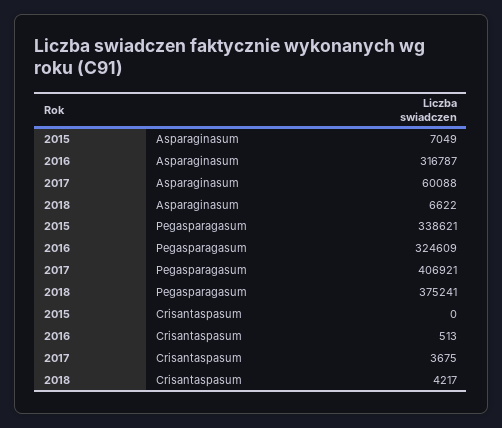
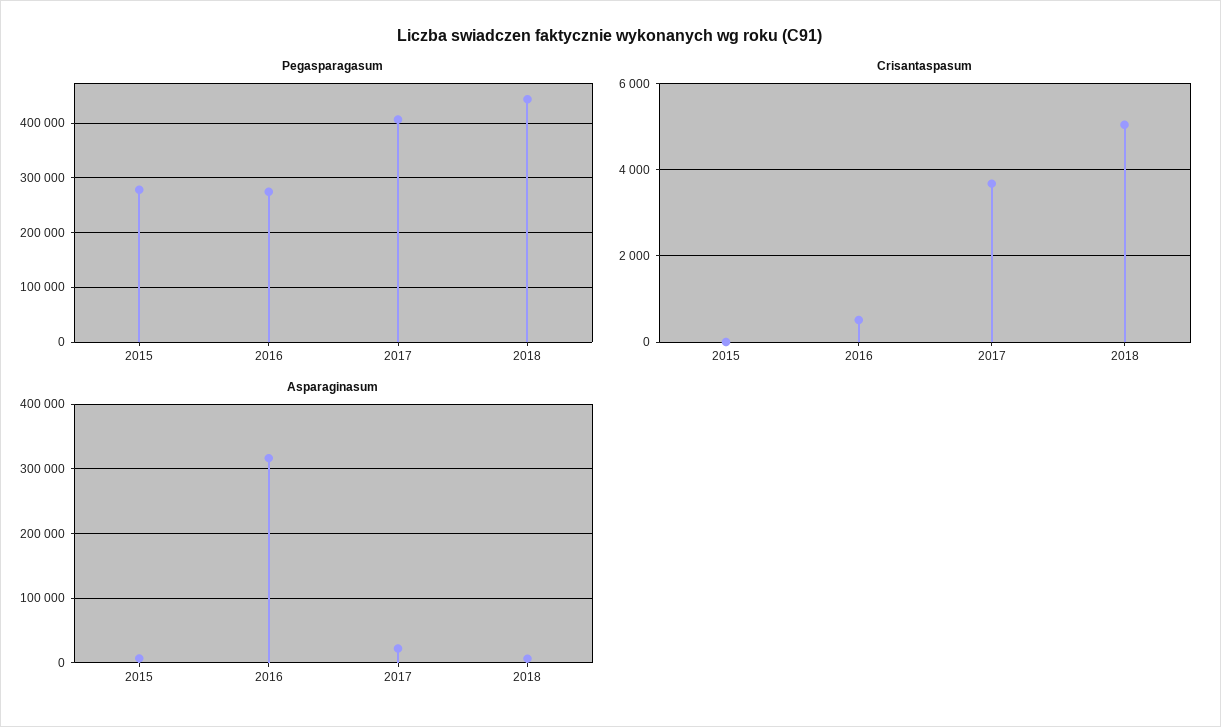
Asparaginasum, 2017: 60088 -> 20000
Pegasparagasum, 2015: 338621 -> 280000
Pegasparagasum, 2016: 324609 -> 280000
Pegasparagasum, 2018: 375241 -> 440000
Crisantaspasum, 2018: 4217 -> 5000

